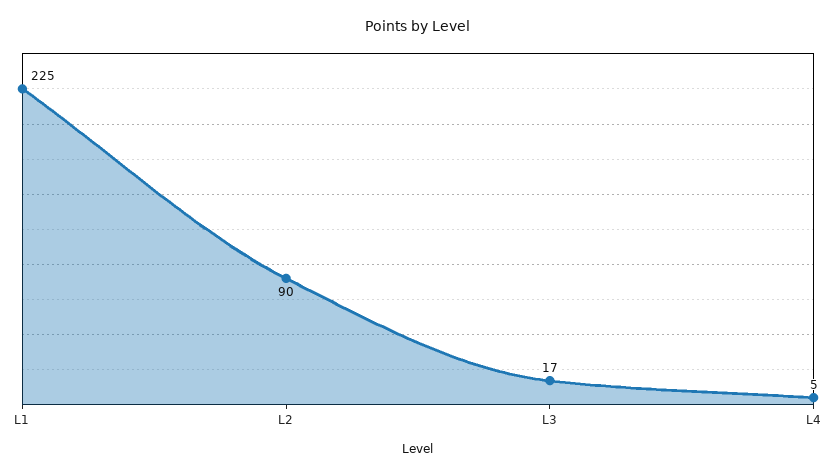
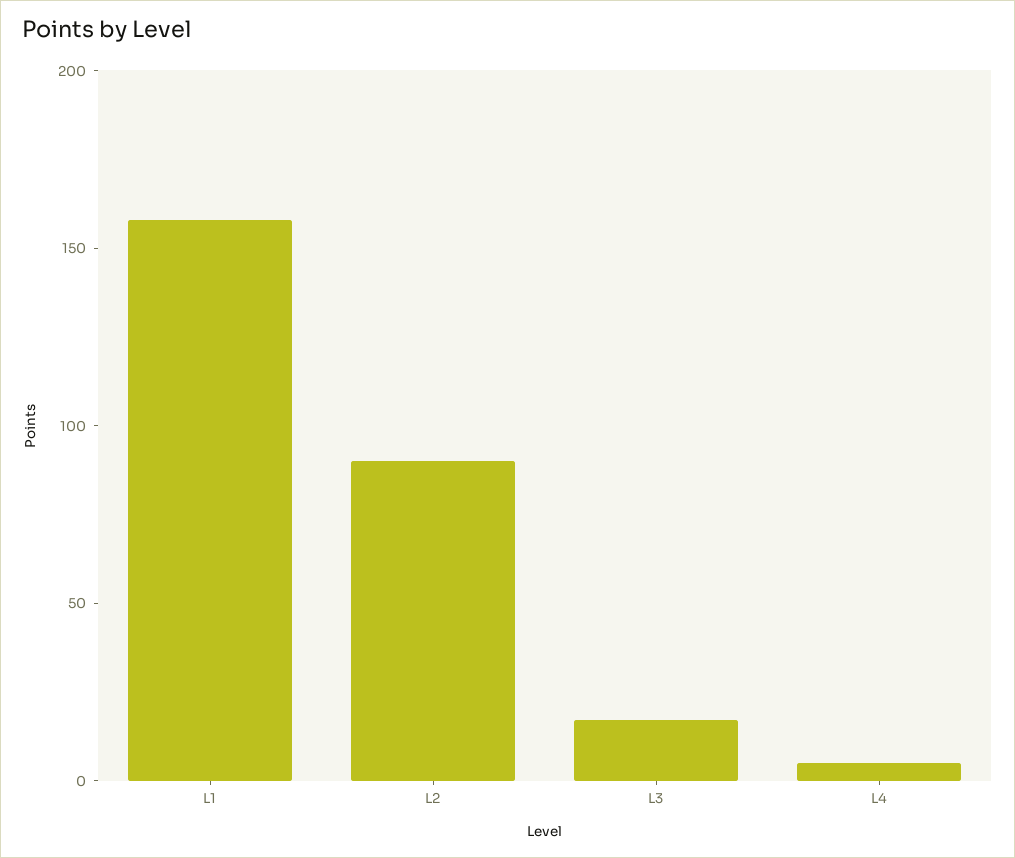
L1: 225 -> 160

